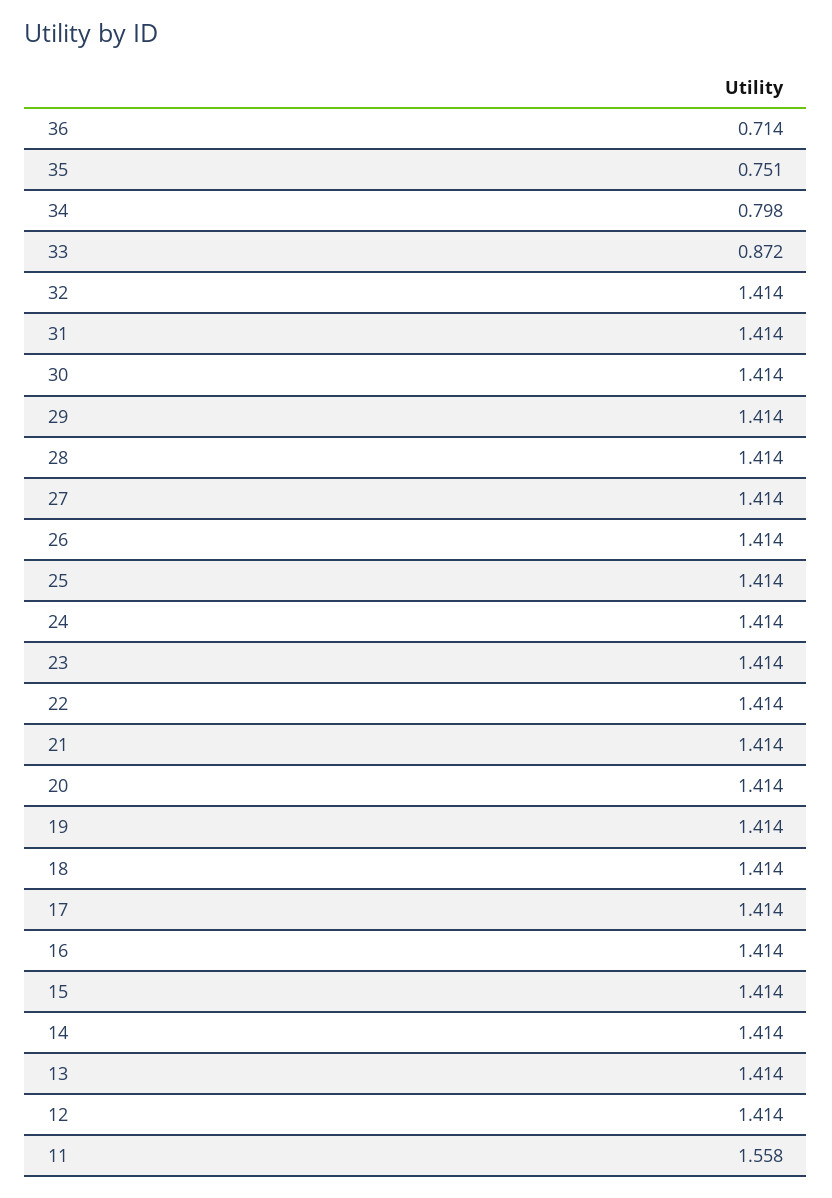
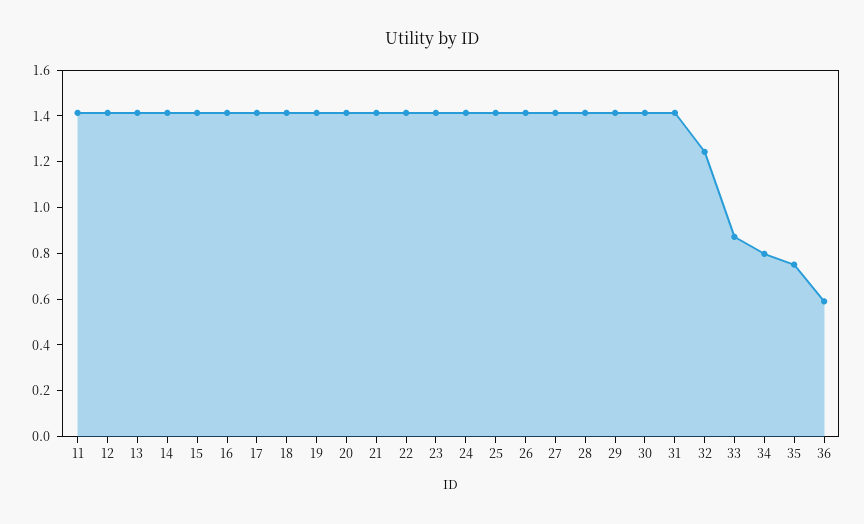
36: 0.714 -> 0.6
32: 1.414 -> 1.25
11: 1.558 -> 1.4

